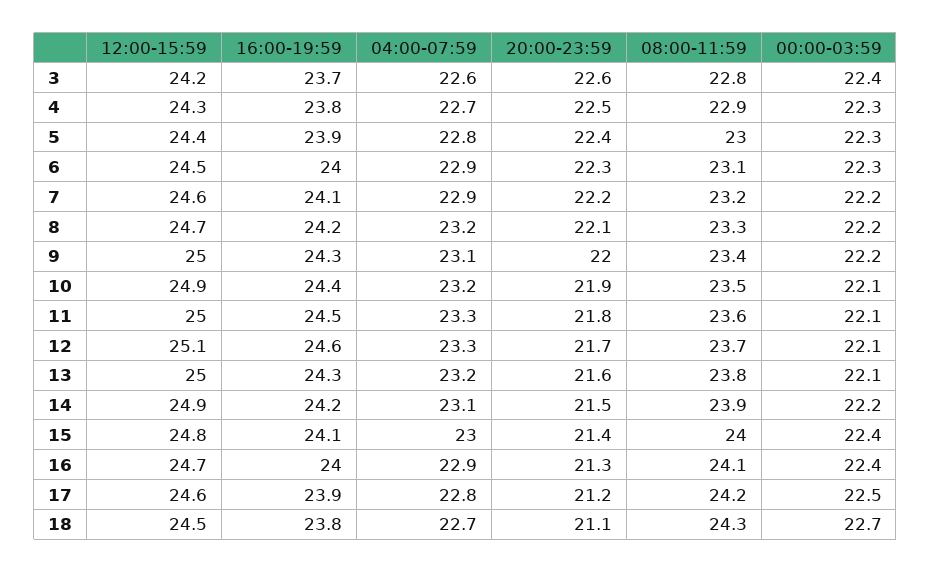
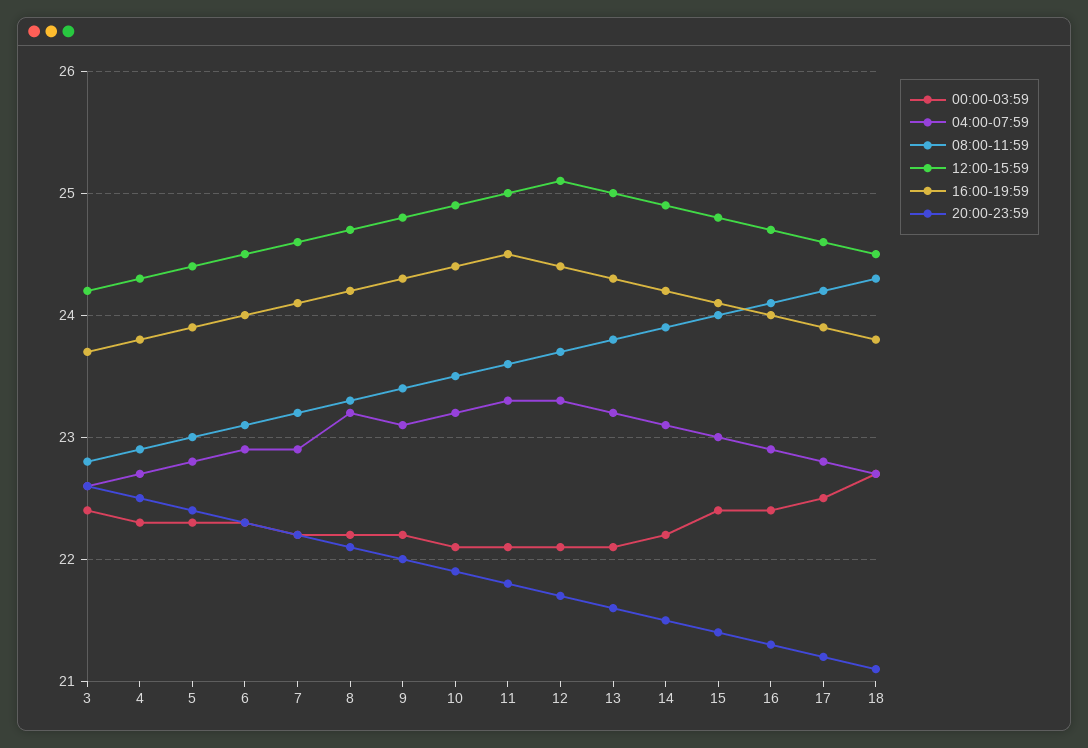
12:00-15:59, 9: 25 -> 24.8
16:00-19:59, 12: 24.6 -> 24.4

